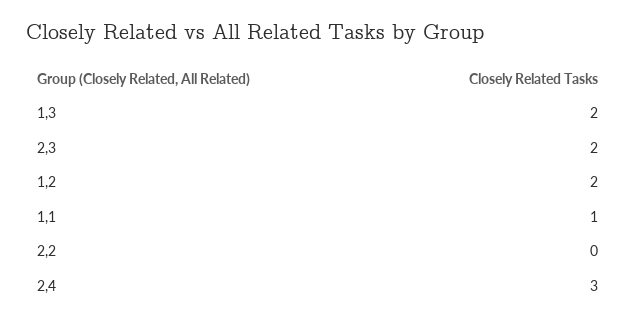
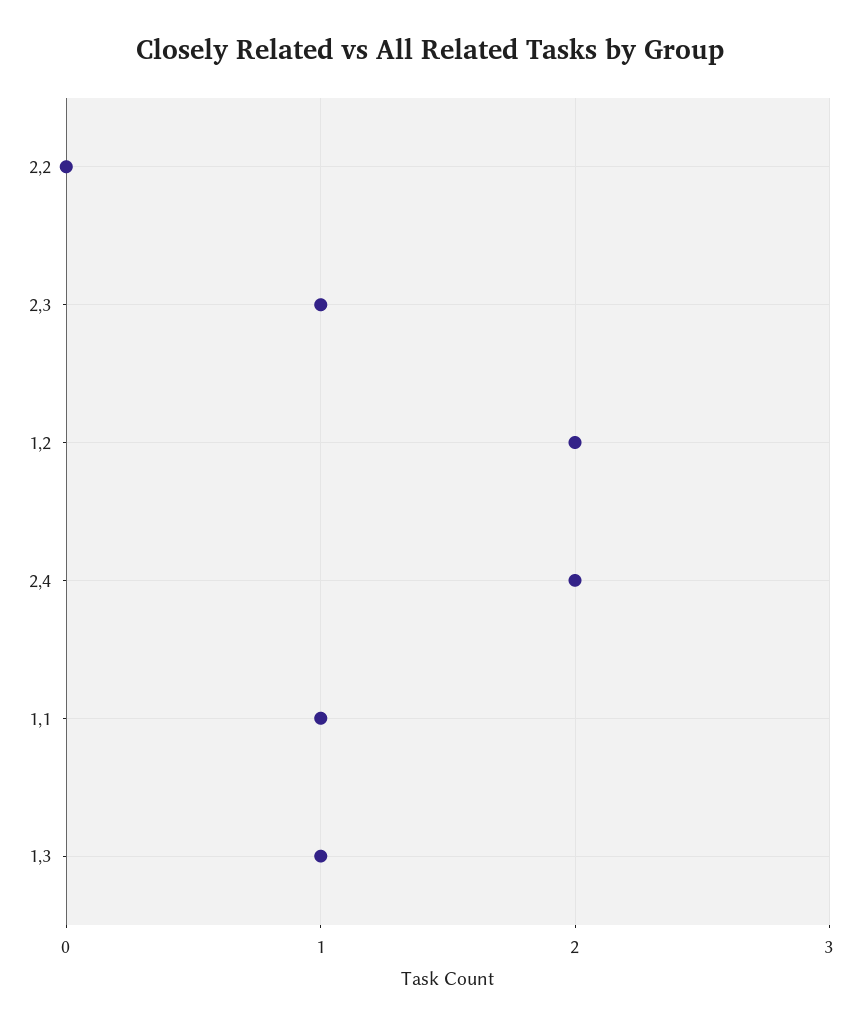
1,3: 2 -> 1
2,3: 2 -> 1
2,4: 3 -> 2

